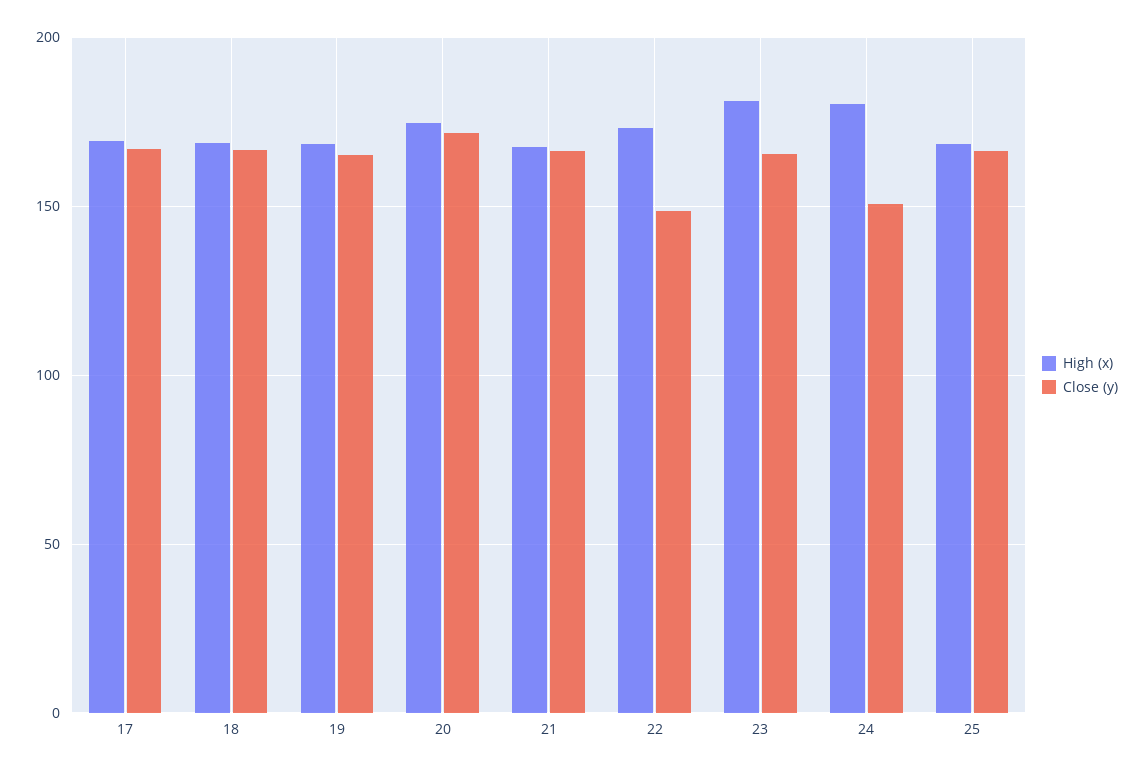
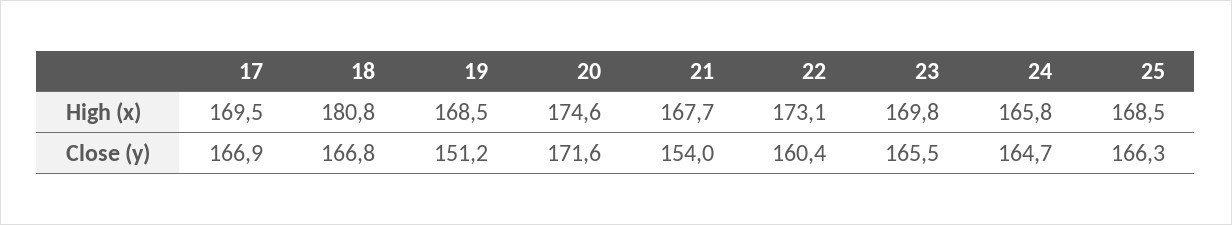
High (x), 18: 170 -> 180.8
Close (y), 19: 165 -> 151.2
Close (y), 21: 165 -> 154
Close (y), 22: 150 -> 160.4
High (x), 23: 180 -> 169.8
High (x), 24: 180 -> 165.8
Close (y), 24: 150 -> 164.7

